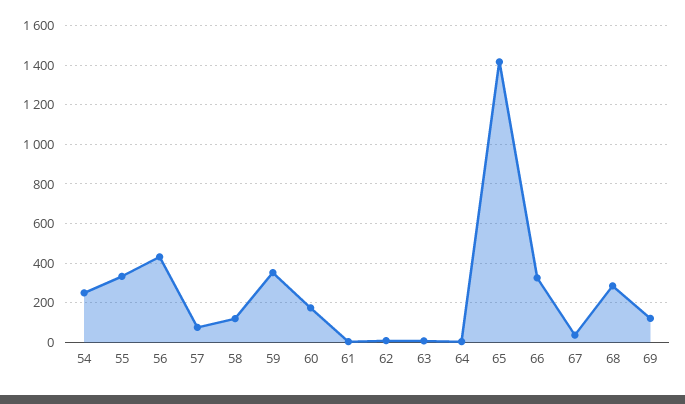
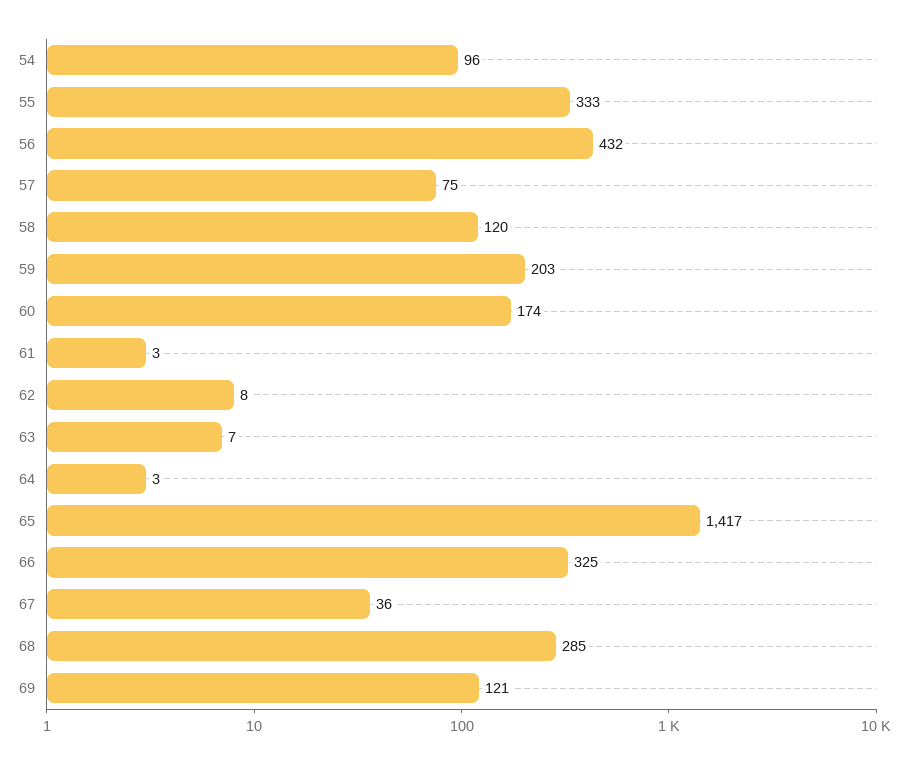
54: 250 -> 96
59: 350 -> 203

